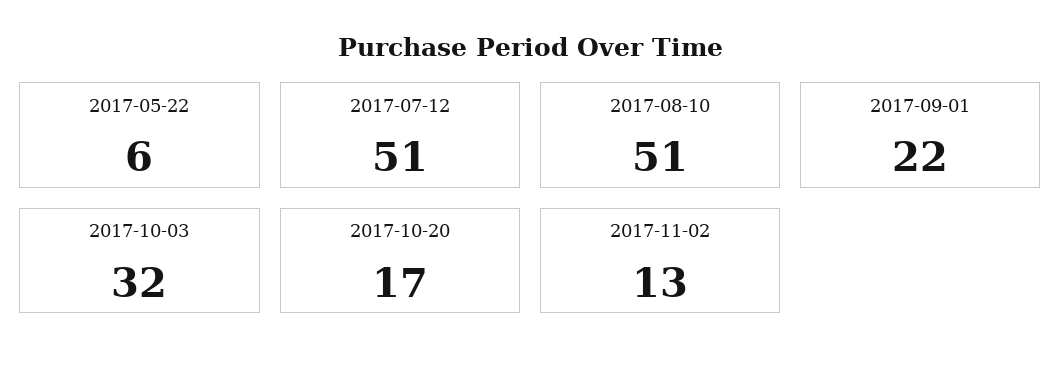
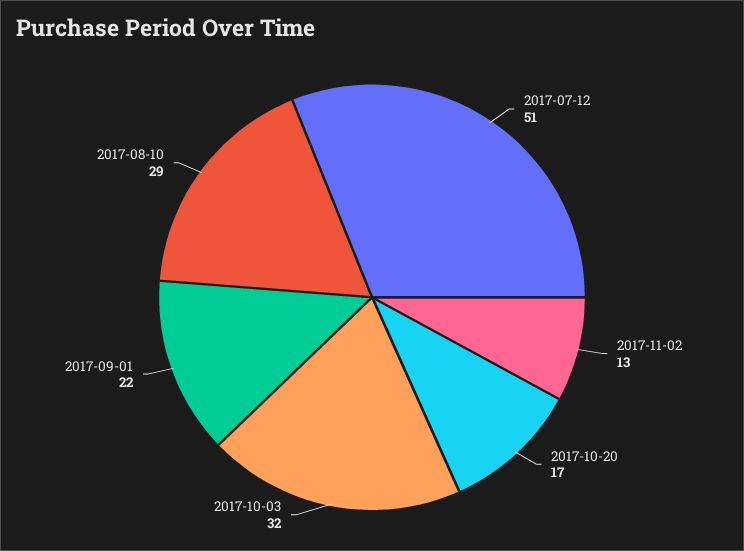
2017-05-22: 6 -> none
2017-08-10: 51 -> 29

